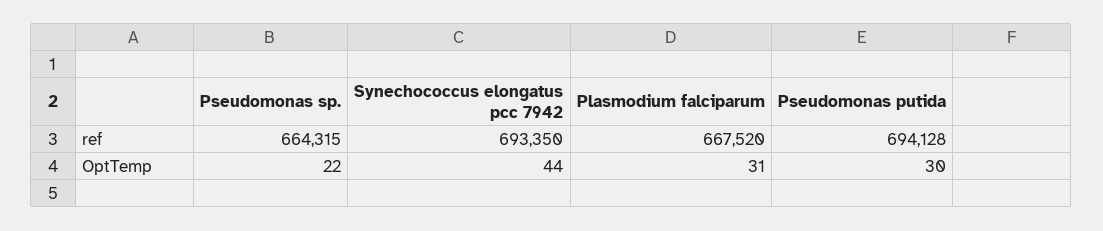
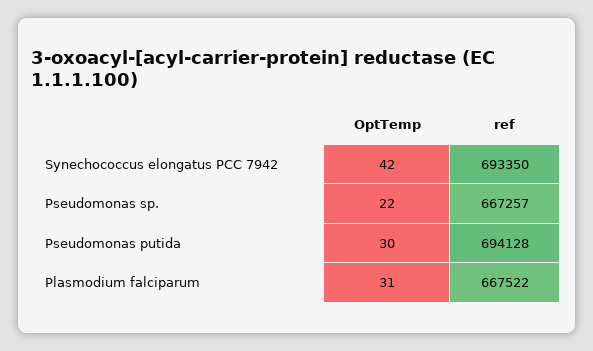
Pseudomonas sp., ref: 664315 -> 667257
Plasmodium falciparum, ref: 667520 -> 667522
Synechococcus elongatus pcc 7942, OptTemp: 44 -> 42

